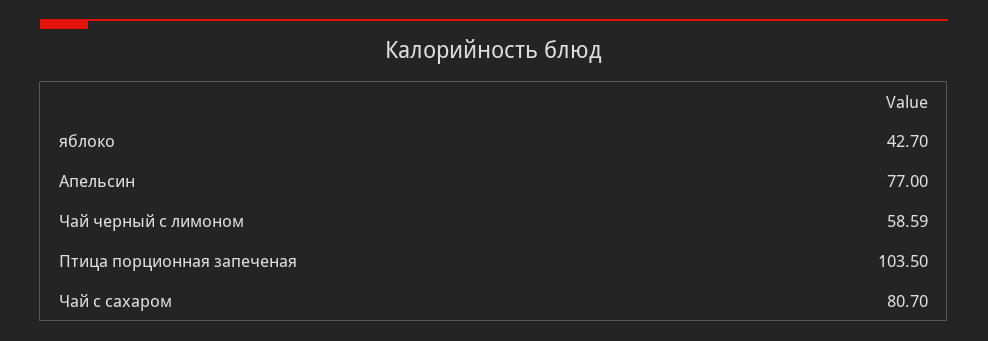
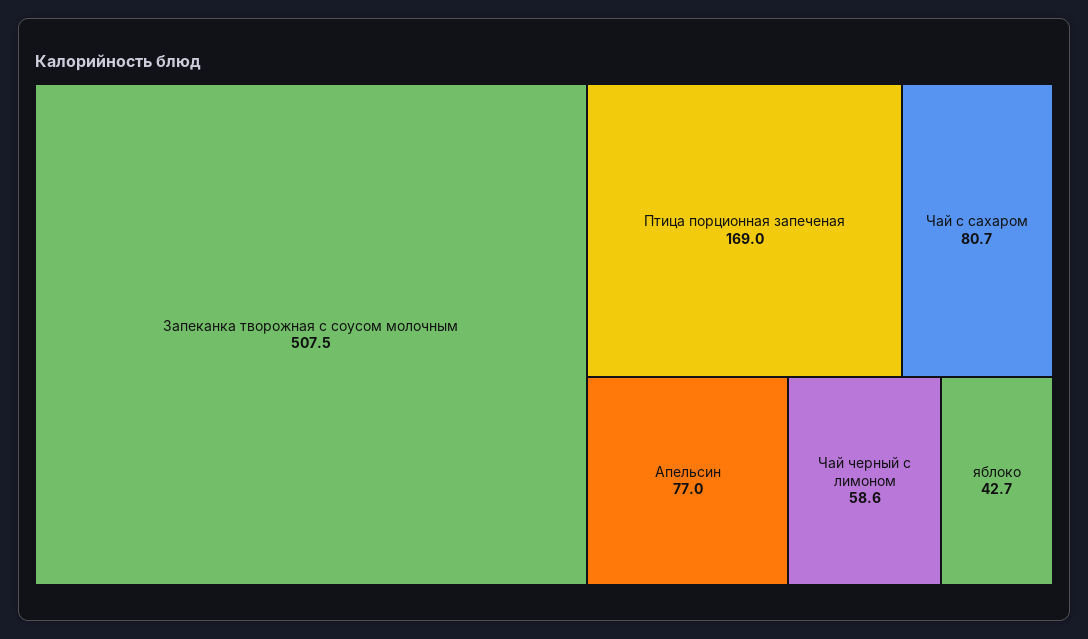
Птица порционная запеченая: 103.5 -> 169
Запеканка творожная с соусом молочным: none -> 507.5

